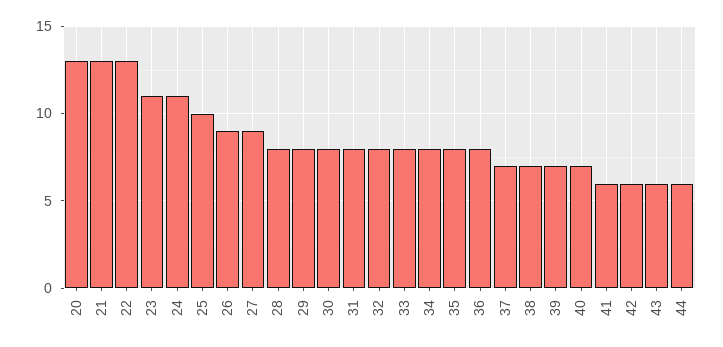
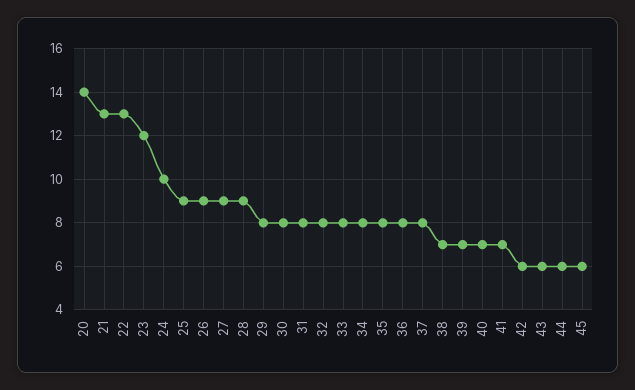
20: 13 -> 14
23: 11 -> 12
24: 11 -> 10
25: 10 -> 9
28: 8 -> 9
37: 7 -> 8
41: 6 -> 7
45: none -> 6

